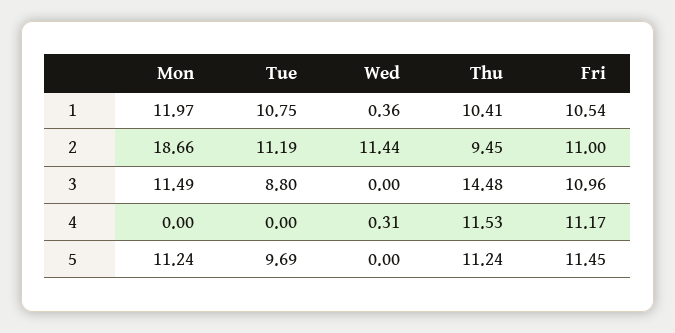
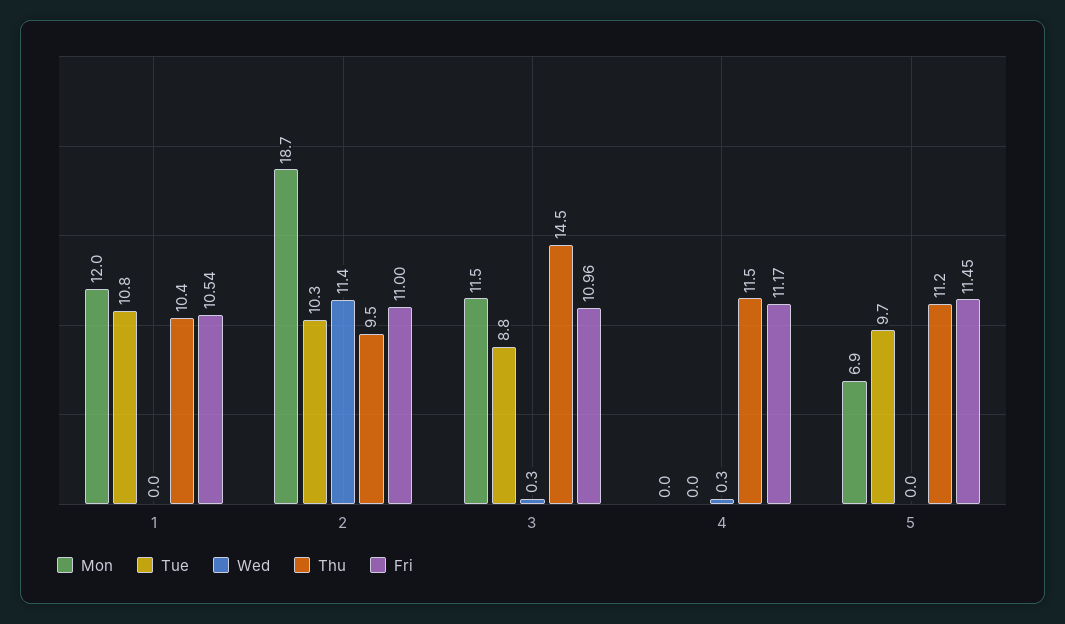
Wed, 1: 0.36 -> 0
Tue, 2: 11.19 -> 10.3
Wed, 3: 0 -> 0.3
Mon, 5: 11.24 -> 6.9

